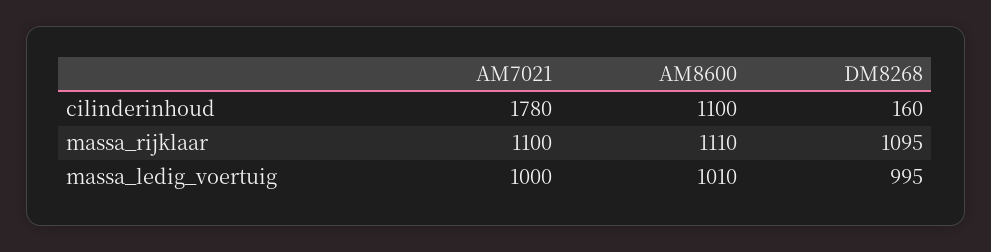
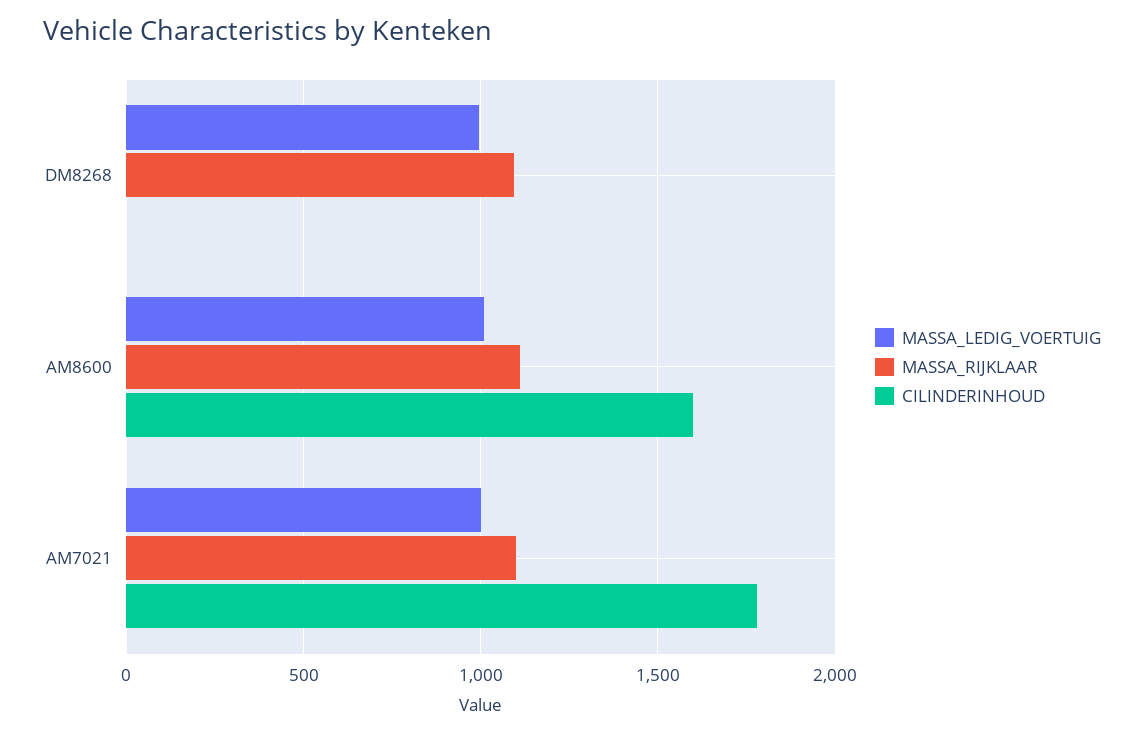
cilinderinhoud, AM8600: 1100 -> 1600
cilinderinhoud, DM8268: 160 -> 0

